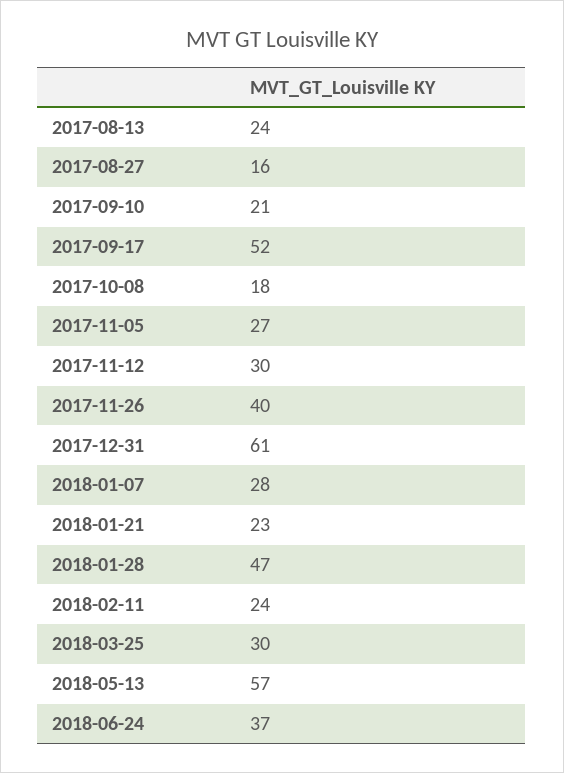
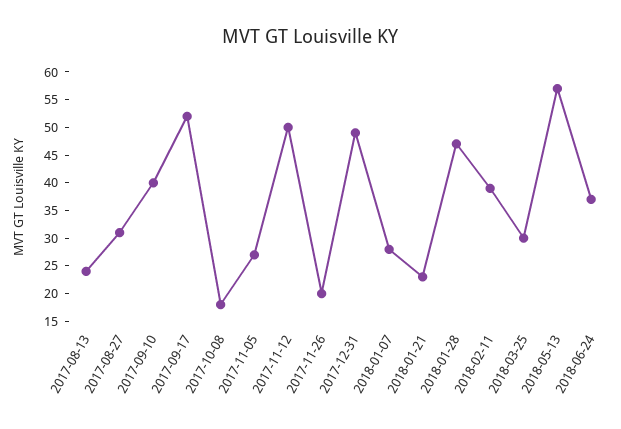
2017-08-27: 16 -> 30
2017-09-10: 21 -> 40
2017-11-12: 30 -> 50
2017-11-26: 40 -> 20
2017-12-31: 61 -> 50
2018-02-11: 24 -> 40

